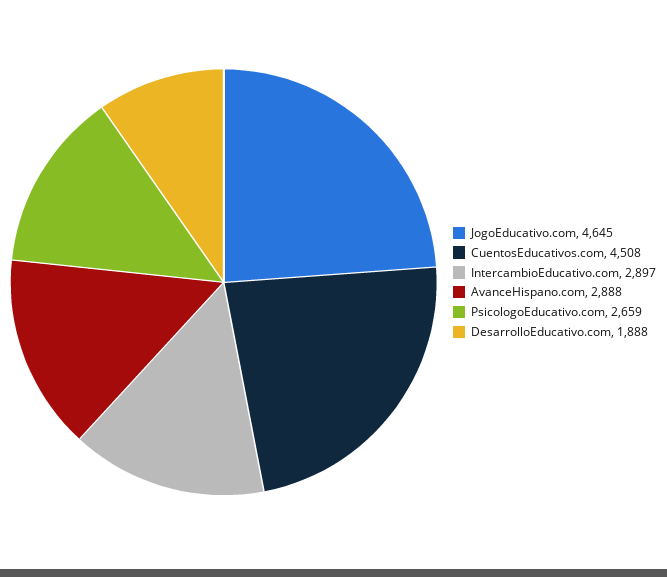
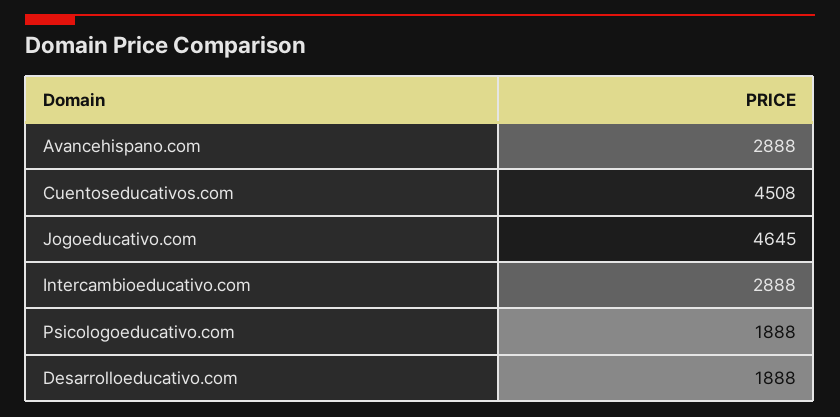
IntercambioEducativo.com: 2897 -> 2888
PsicologoEducativo.com: 2659 -> 1888

